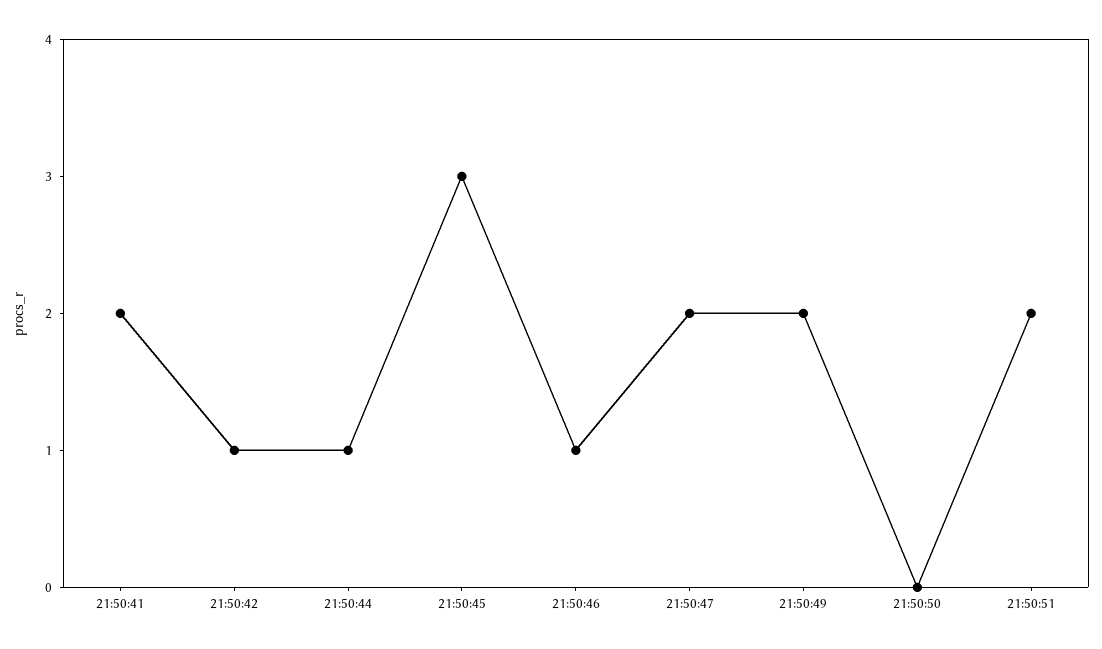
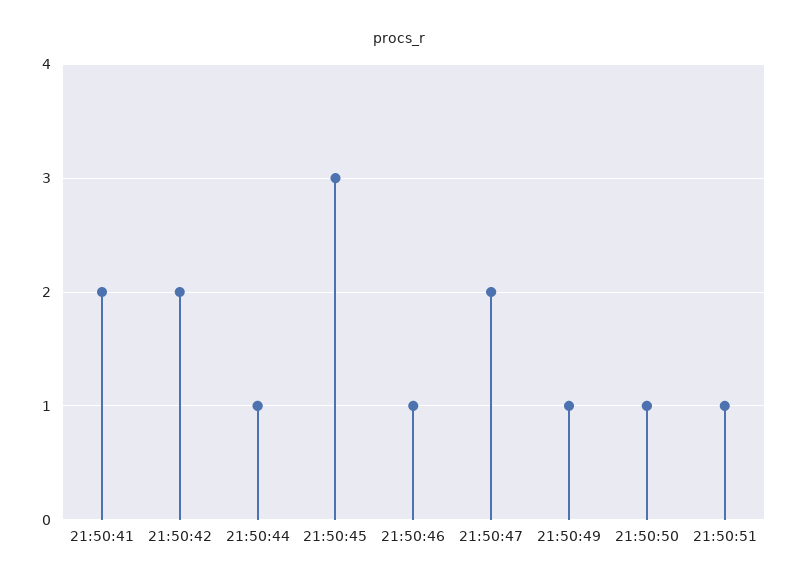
21:50:42: 1 -> 2
21:50:49: 2 -> 1
21:50:50: 0 -> 1
21:50:51: 2 -> 1

